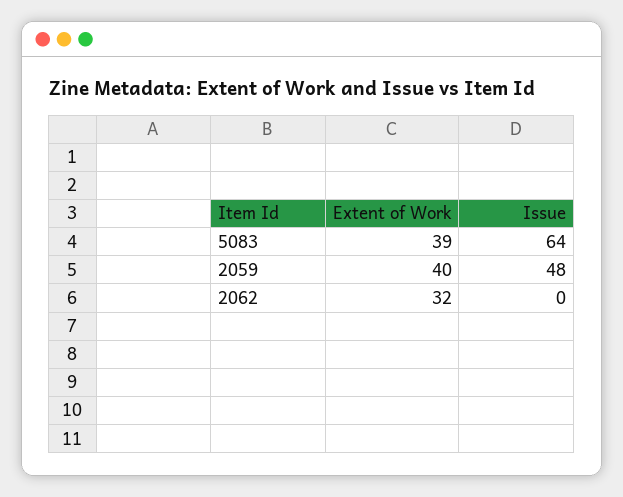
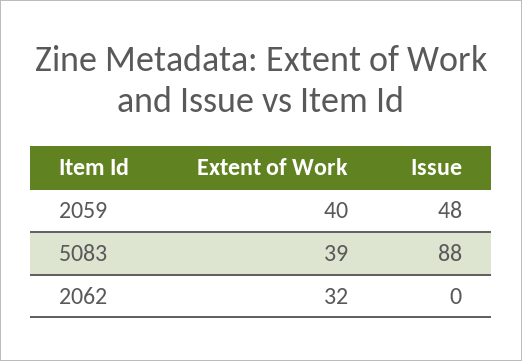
Issue, 5083: 64 -> 88

